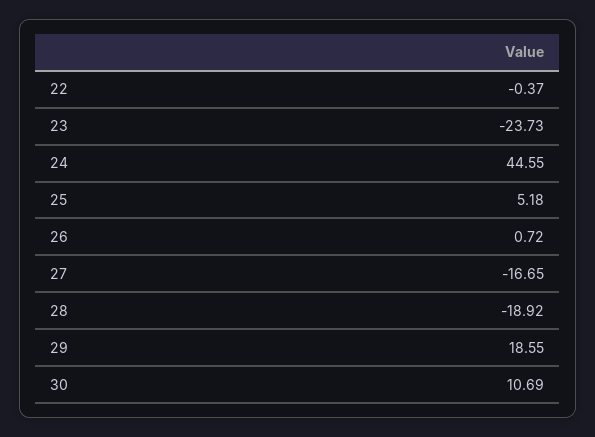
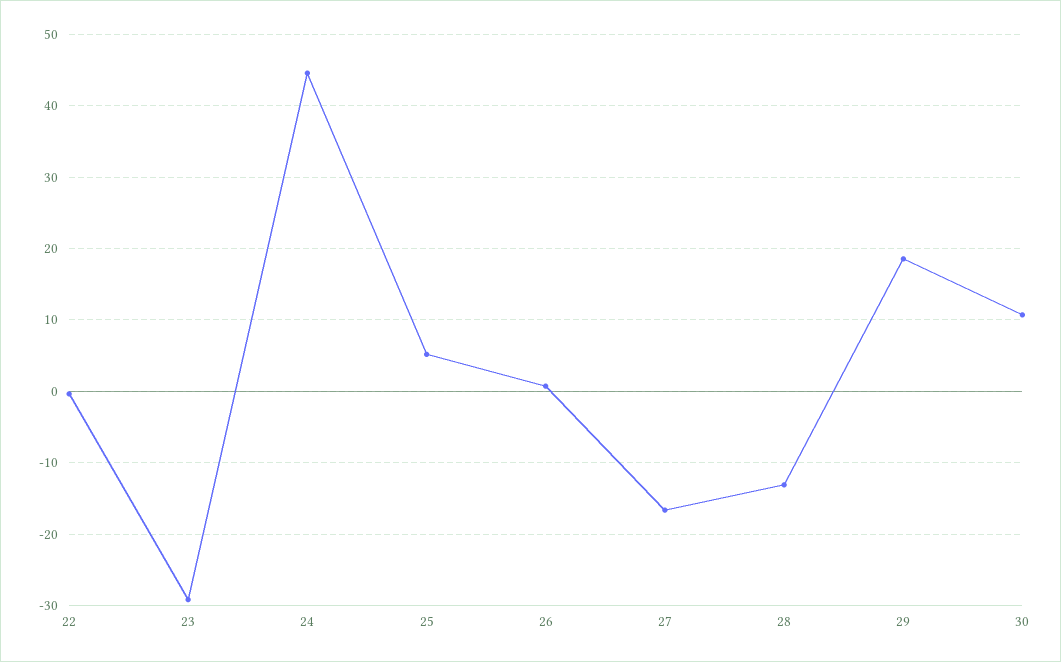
23: -23.73 -> -29
28: -18.92 -> -13

